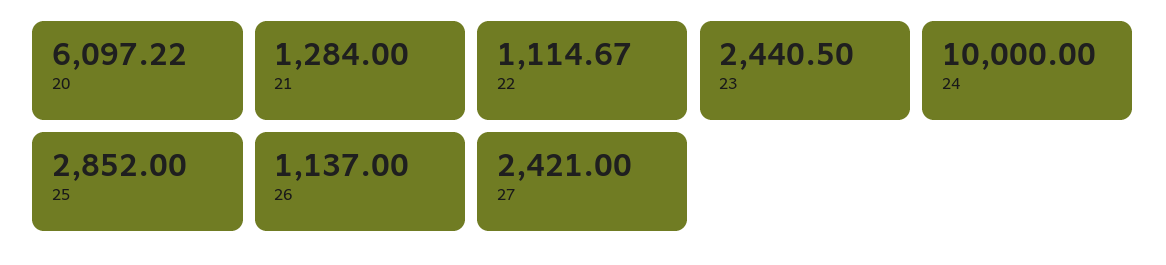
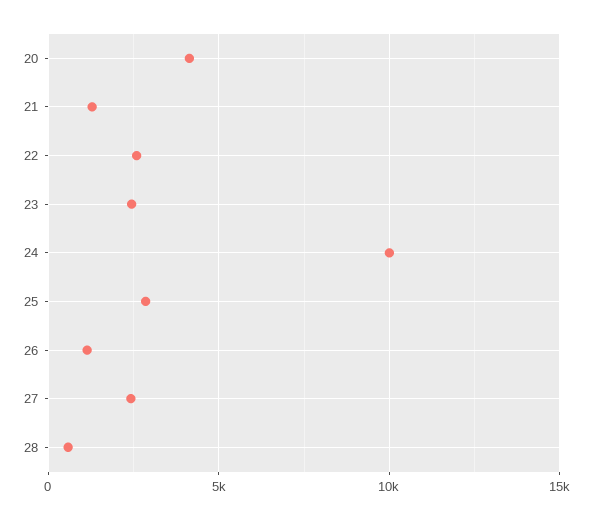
20: 6097.22 -> 4000
22: 1114.67 -> 2500
28: none -> 500

